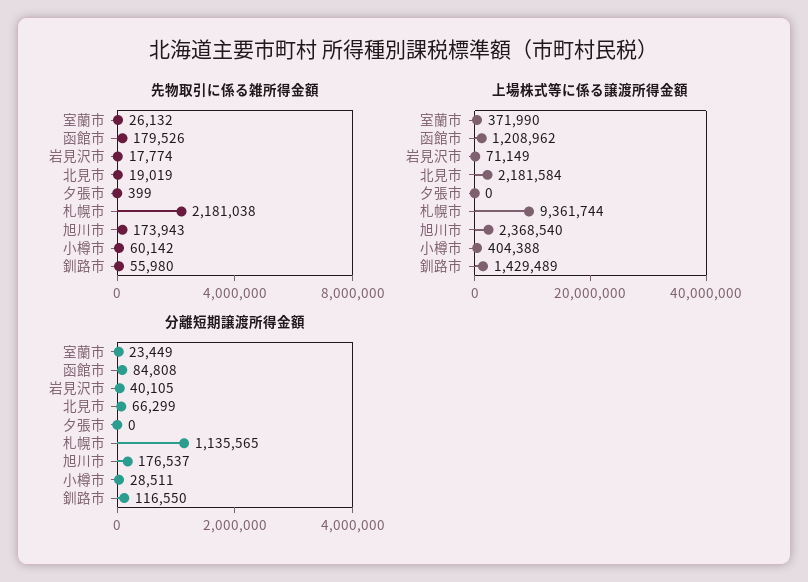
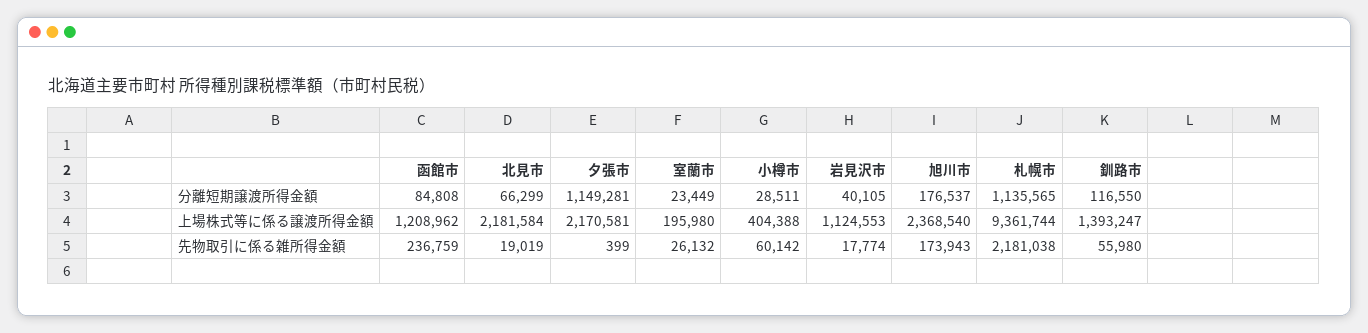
先物取引に係る雑所得金額, 函館市: 179526 -> 236759
上場株式等に係る譲渡所得金額, 室蘭市: 371990 -> 195980
上場株式等に係る譲渡所得金額, 岩見沢市: 71149 -> 1124553
上場株式等に係る譲渡所得金額, 夕張市: 0 -> 2170581
上場株式等に係る譲渡所得金額, 釧路市: 1429489 -> 1393247
分離短期譲渡所得金額, 夕張市: 0 -> 1149281

